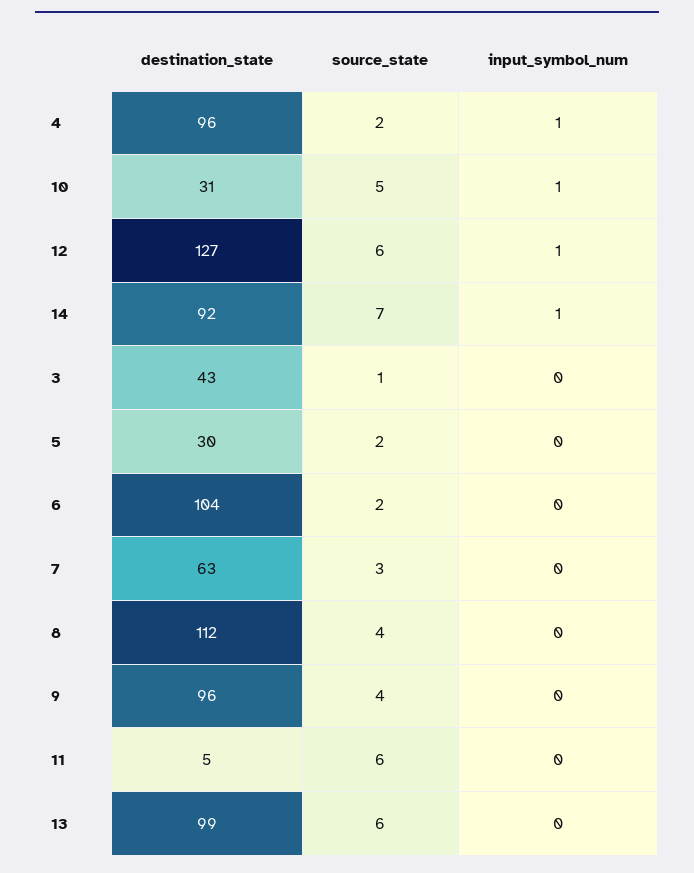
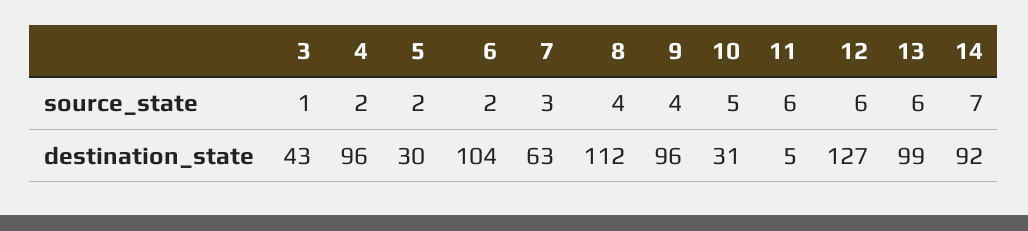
input_symbol_num, 4: 1 -> none
input_symbol_num, 10: 1 -> none
input_symbol_num, 12: 1 -> none
input_symbol_num, 14: 1 -> none
input_symbol_num, 3: 0 -> none
input_symbol_num, 5: 0 -> none
input_symbol_num, 6: 0 -> none
input_symbol_num, 7: 0 -> none
input_symbol_num, 8: 0 -> none
input_symbol_num, 9: 0 -> none
input_symbol_num, 11: 0 -> none
input_symbol_num, 13: 0 -> none

